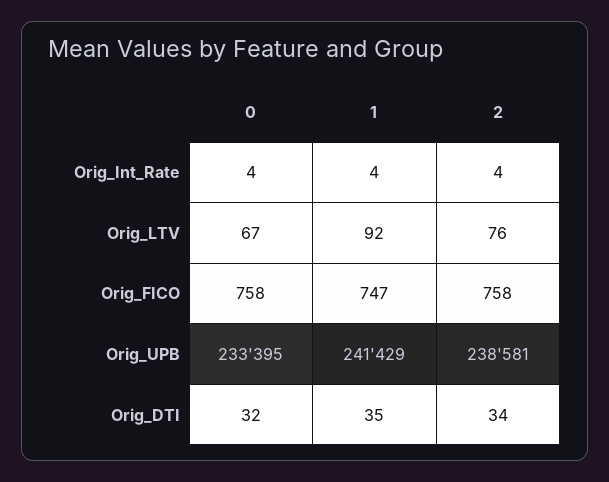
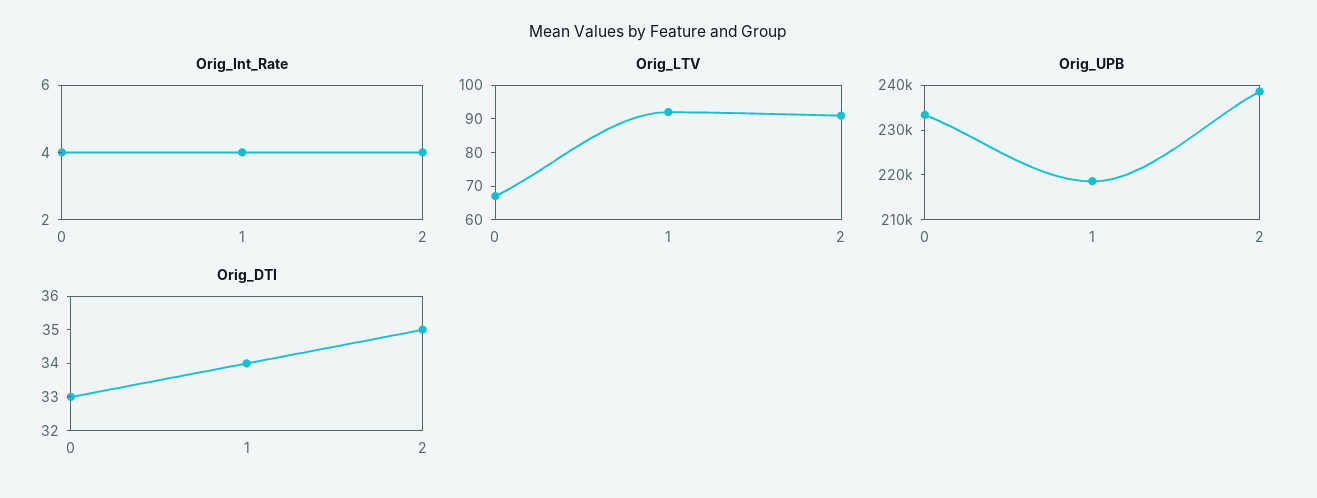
Orig_LTV, 2: 76 -> 90
Orig_FICO, 0: 758 -> none
Orig_FICO, 1: 747 -> none
Orig_FICO, 2: 758 -> none
Orig_UPB, 1: 241429 -> 218000
Orig_DTI, 0: 32 -> 33
Orig_DTI, 1: 35 -> 34
Orig_DTI, 2: 34 -> 35

